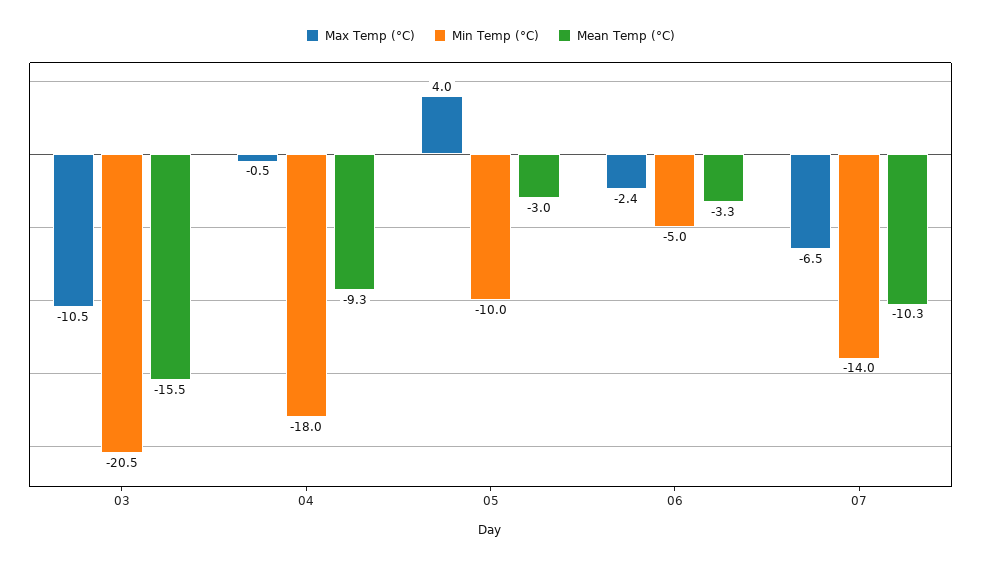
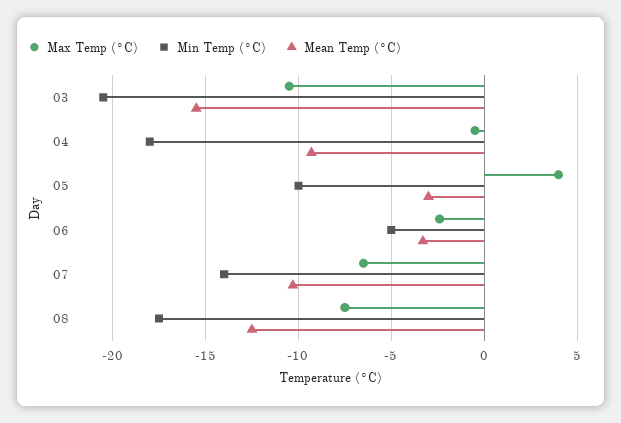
Max Temp (°C), 08: none -> -7.5
Min Temp (°C), 08: none -> -17.5
Mean Temp (°C), 08: none -> -12.5

